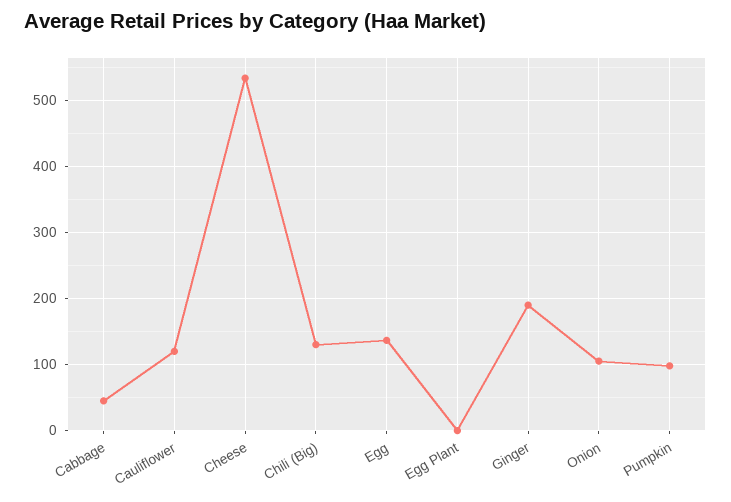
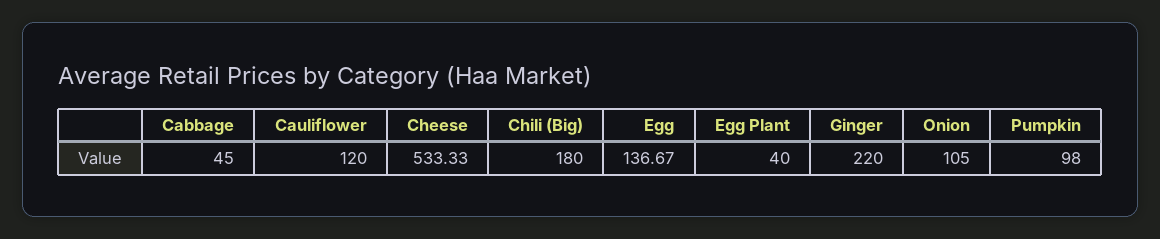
Chili (Big): 130 -> 180
Egg Plant: 0 -> 40
Ginger: 190 -> 220

